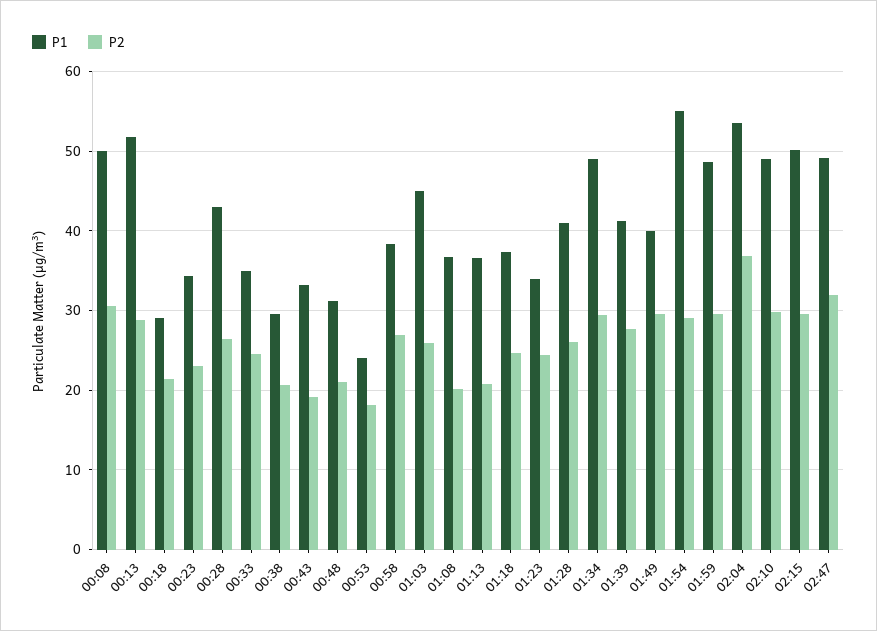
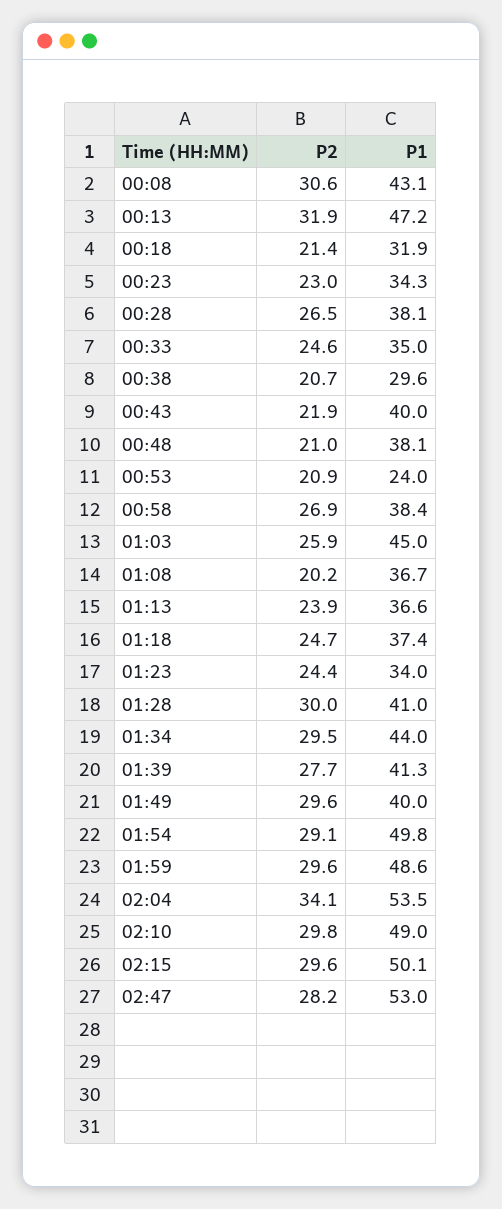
P1, 00:08: 50 -> 43.1
P1, 00:13: 52 -> 47.2
P2, 00:13: 29 -> 31.9
P1, 00:18: 29 -> 31.9
P1, 00:28: 43 -> 38.1
P1, 00:43: 33 -> 40
P2, 00:43: 19 -> 21.9
P1, 00:48: 31 -> 38.1
P2, 00:53: 18 -> 20.9
P2, 01:13: 21 -> 23.9
P2, 01:28: 26 -> 30
P1, 01:34: 49 -> 44
P1, 01:54: 55 -> 49.8
P2, 02:04: 37 -> 34.1
P1, 02:47: 49 -> 53
P2, 02:47: 32 -> 28.2

